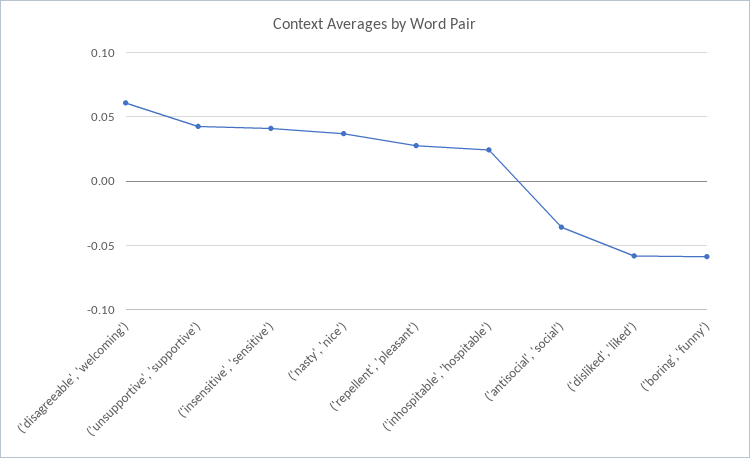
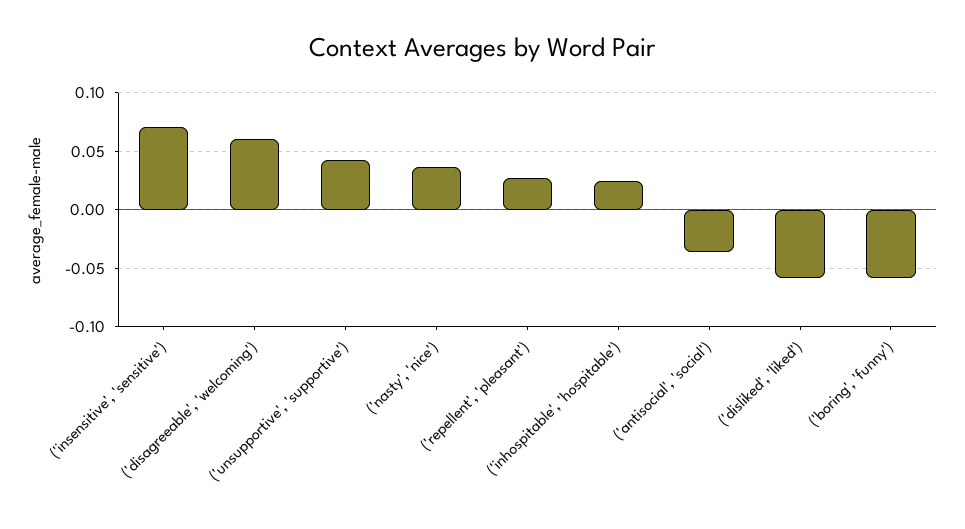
('insensitive', 'sensitive'): 0.04 -> 0.07

